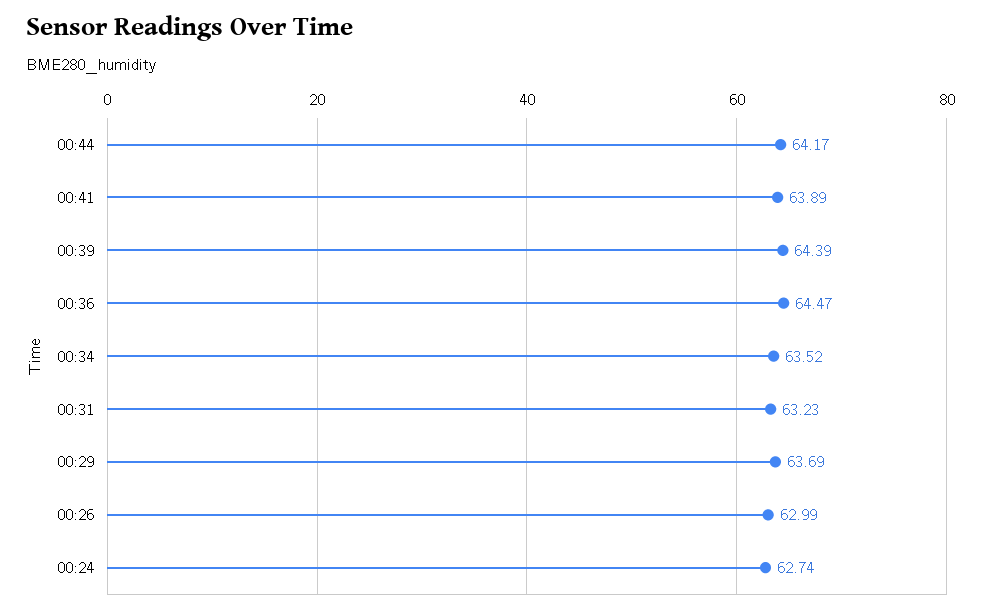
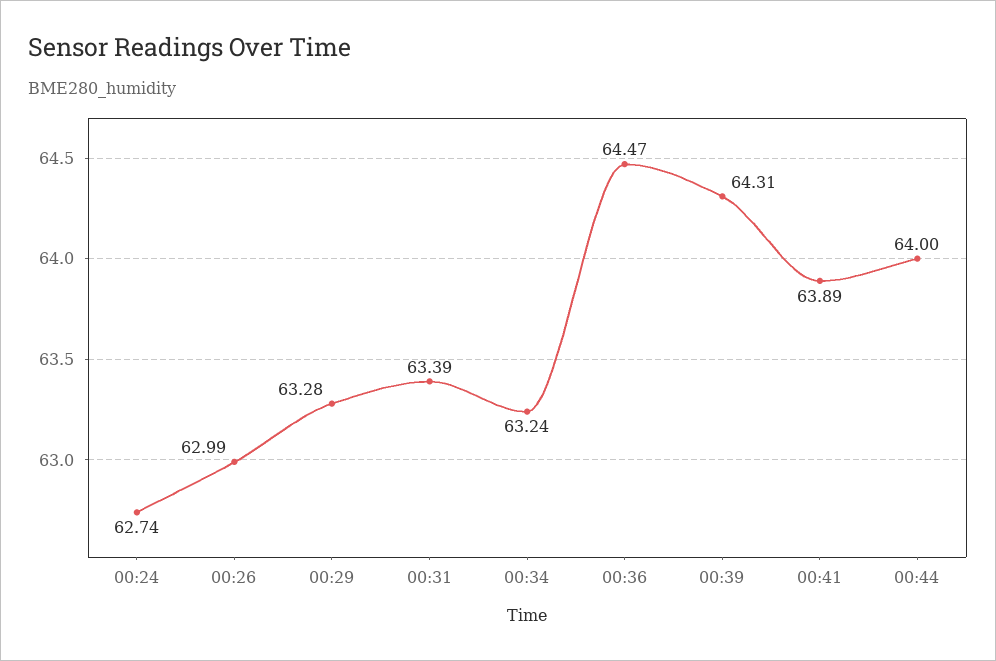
00:44: 64.17 -> 64
00:39: 64.39 -> 64.31
00:34: 63.52 -> 63.24
00:31: 63.23 -> 63.39
00:29: 63.69 -> 63.28

